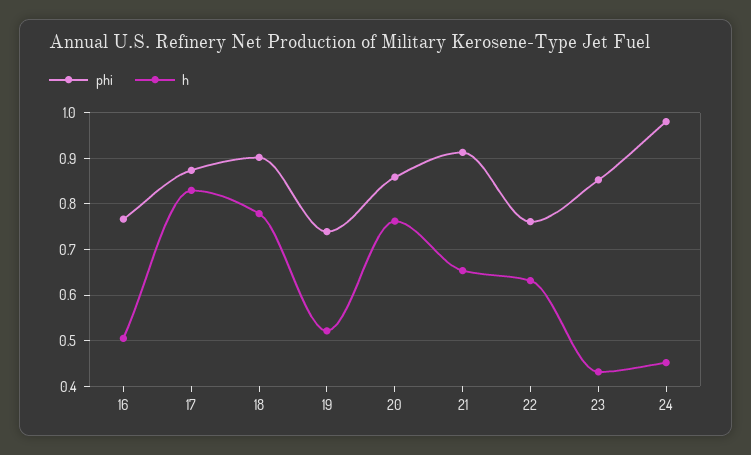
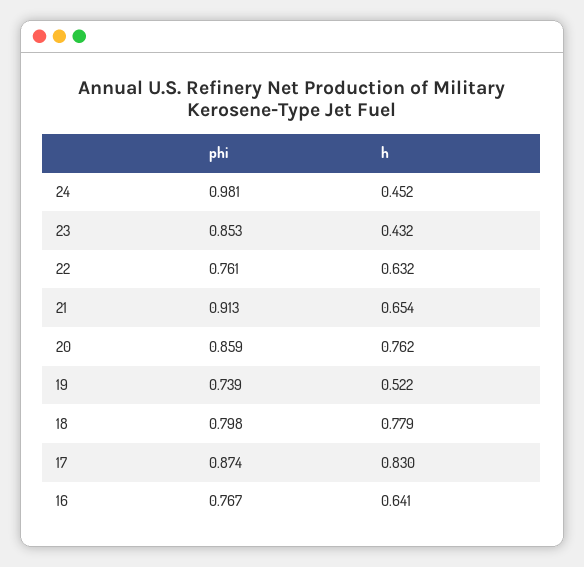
h, 16: 0.5 -> 0.641
phi, 18: 0.9 -> 0.798

